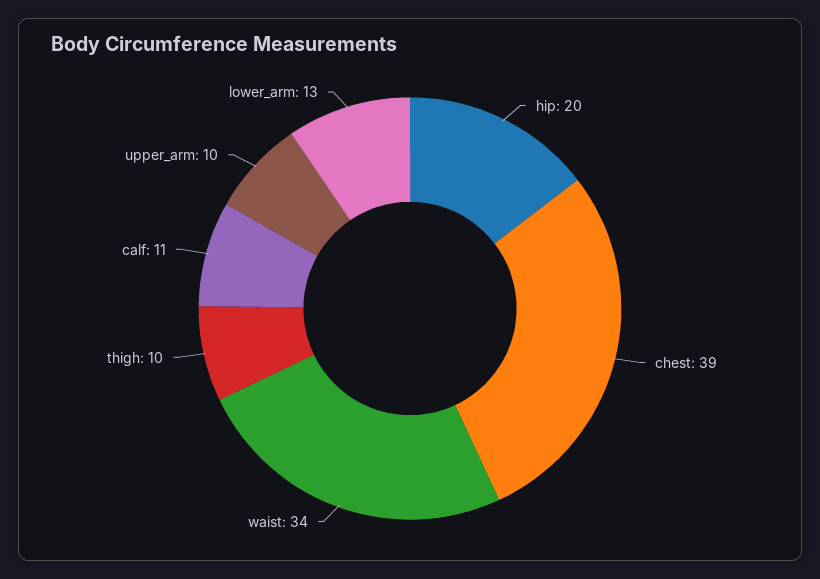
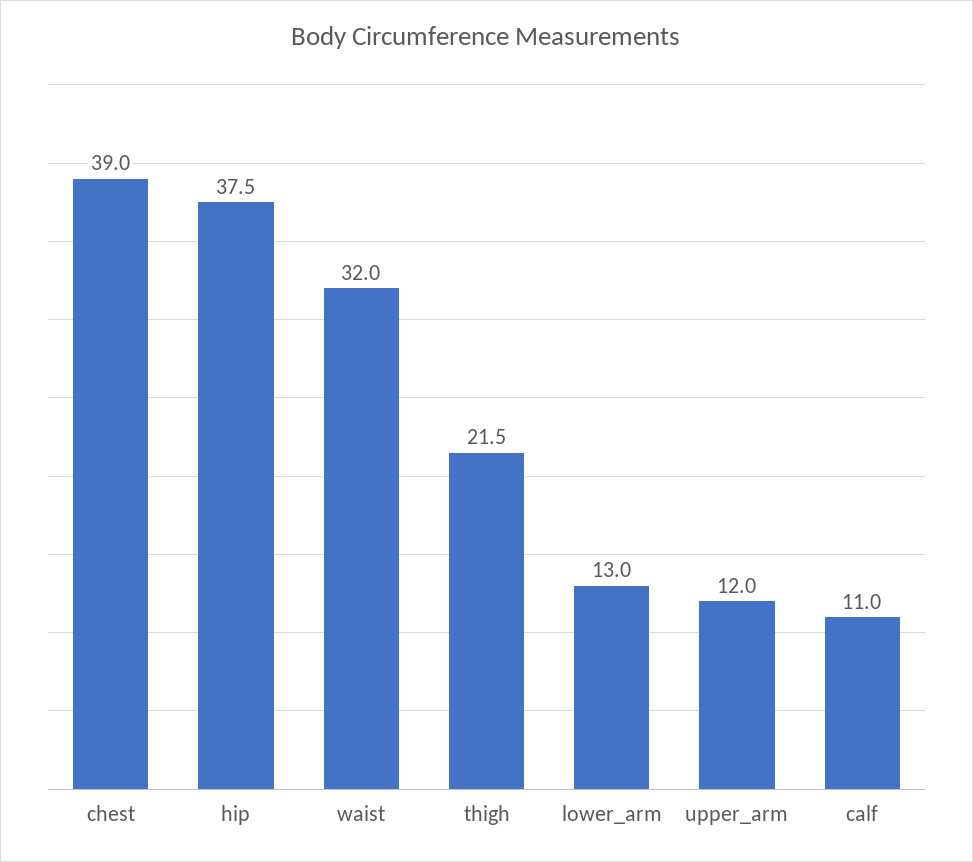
hip: 20 -> 37.5
waist: 34 -> 32
thigh: 10 -> 21.5
upper_arm: 10 -> 12

